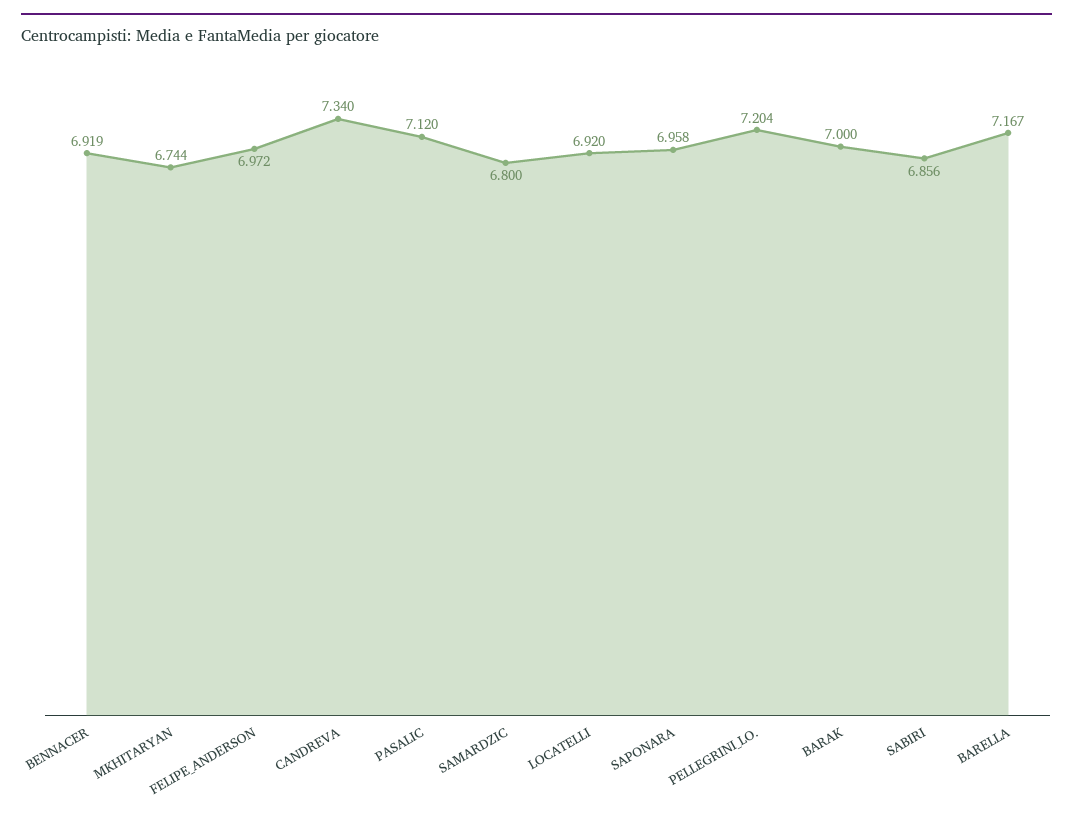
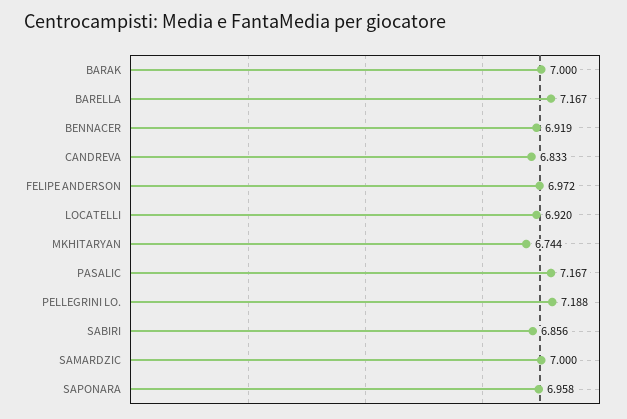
CANDREVA: 7.34 -> 6.833
PASALIC: 7.12 -> 7.167
SAMARDZIC: 6.8 -> 7
PELLEGRINI_LO.: 7.204 -> 7.188

